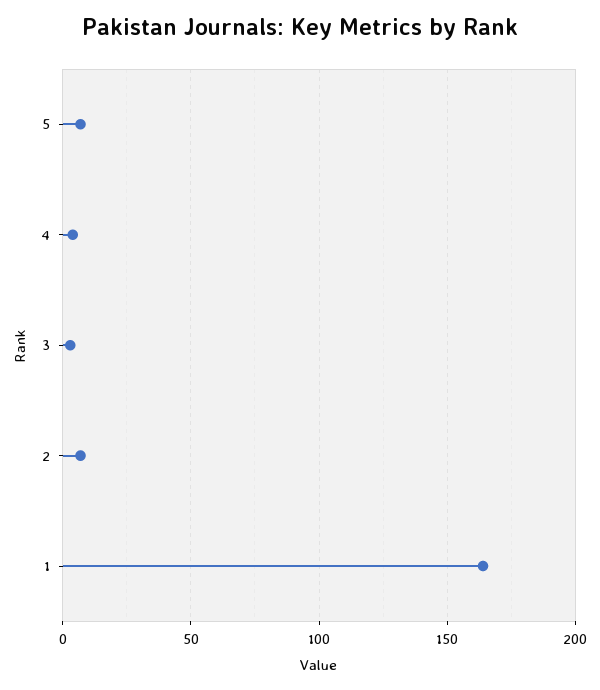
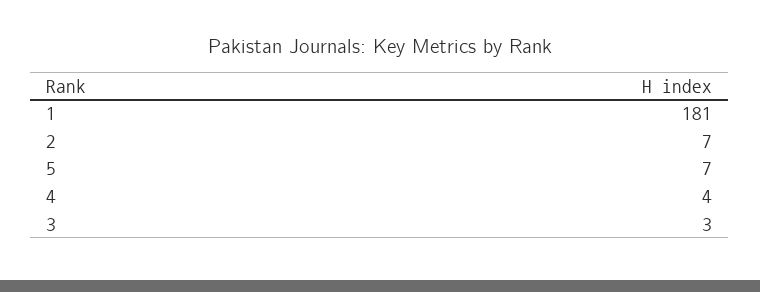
1: 165 -> 181

